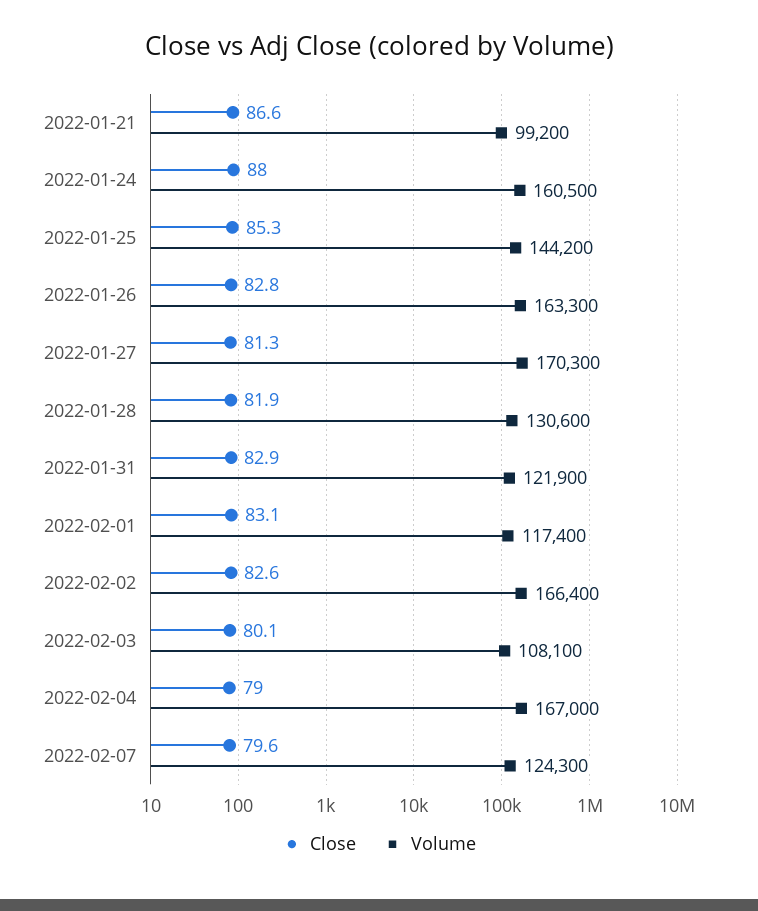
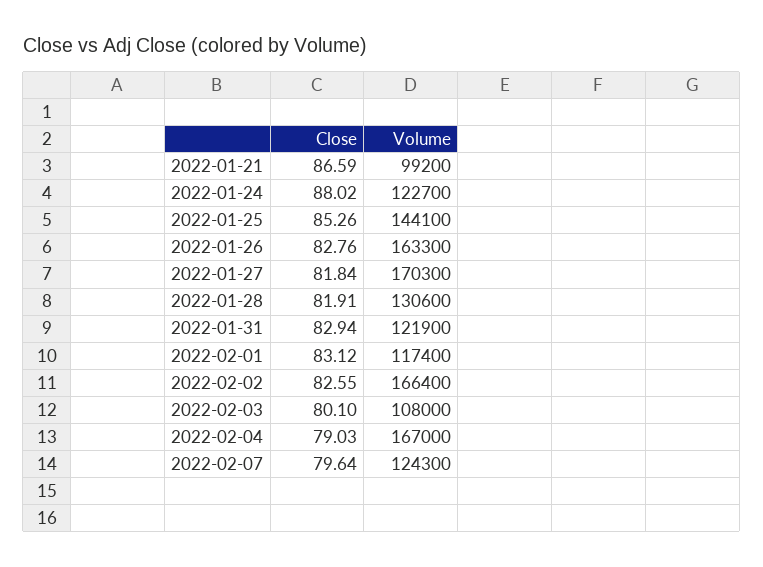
Volume, 2022-01-24: 160500 -> 122700
Volume, 2022-01-25: 144200 -> 144100
Close, 2022-01-27: 81.3 -> 81.84
Volume, 2022-02-03: 108100 -> 108000

